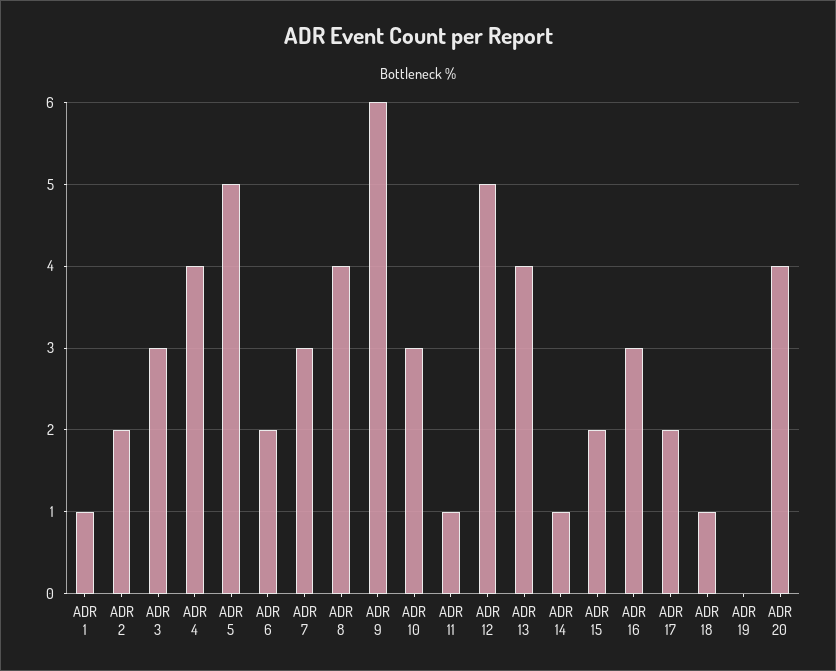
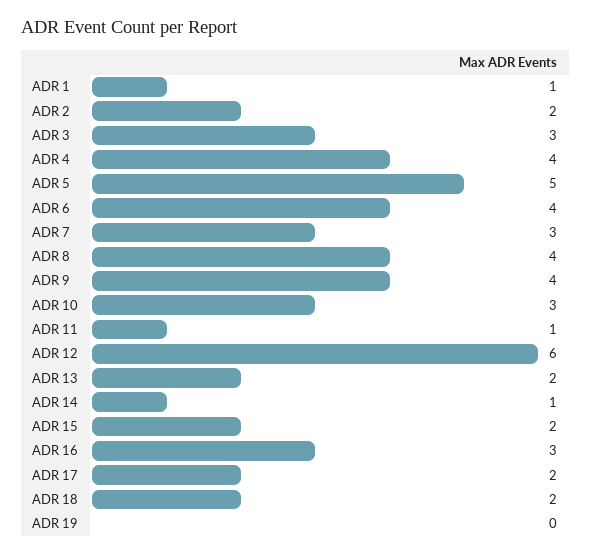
ADR 6: 2 -> 4
ADR 9: 6 -> 4
ADR 12: 5 -> 6
ADR 13: 4 -> 2
ADR 18: 1 -> 2
ADR 20: 4 -> none

